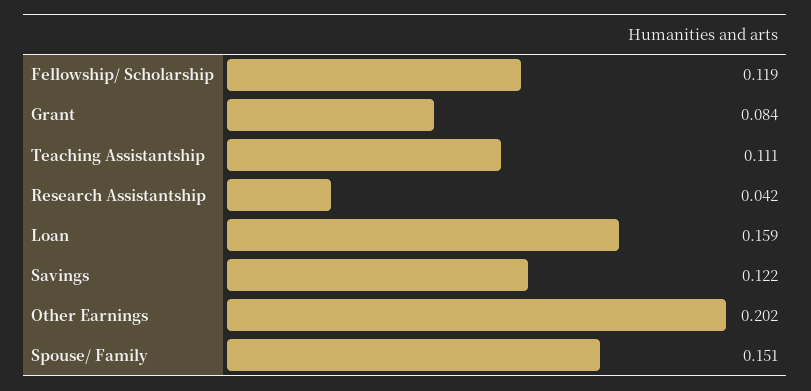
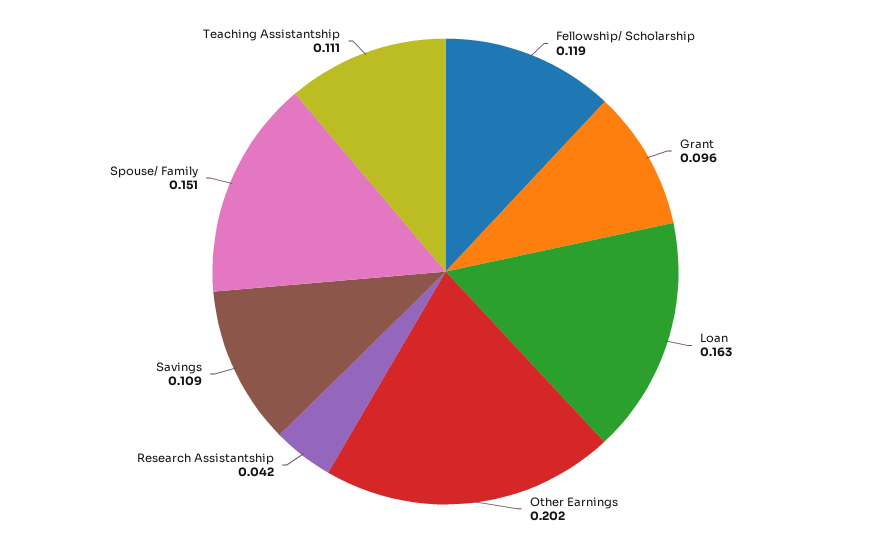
Grant: 0.084 -> 0.096
Loan: 0.159 -> 0.163
Savings: 0.122 -> 0.109

